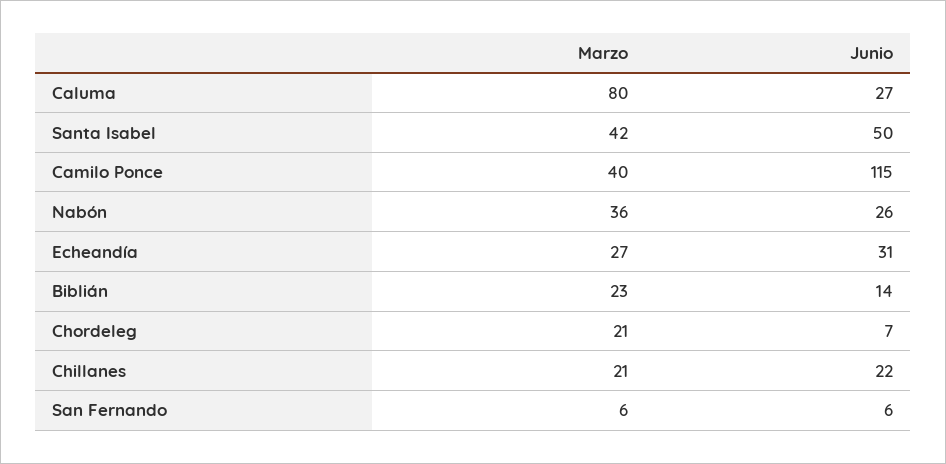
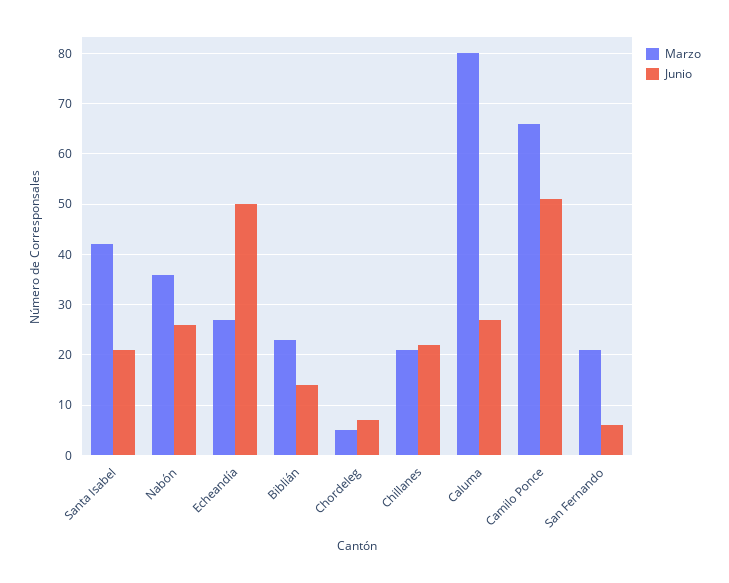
Junio, Santa Isabel: 50 -> 20
Marzo, Camilo Ponce: 40 -> 65
Junio, Camilo Ponce: 115 -> 50
Junio, Echeandía: 31 -> 50
Marzo, Chordeleg: 21 -> 5
Marzo, San Fernando: 6 -> 20

